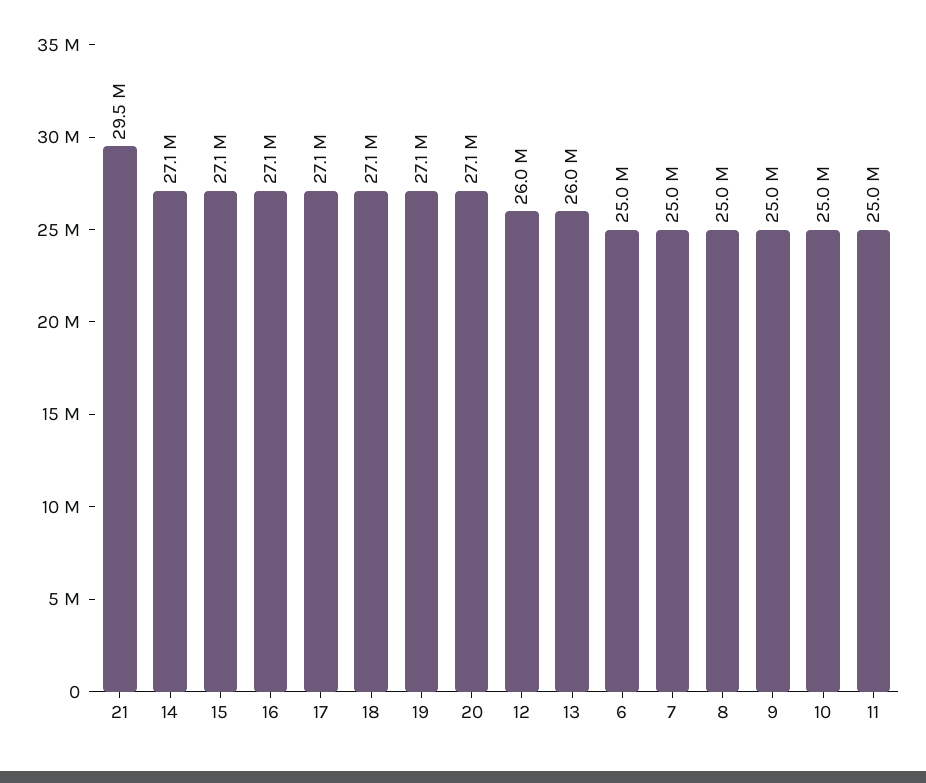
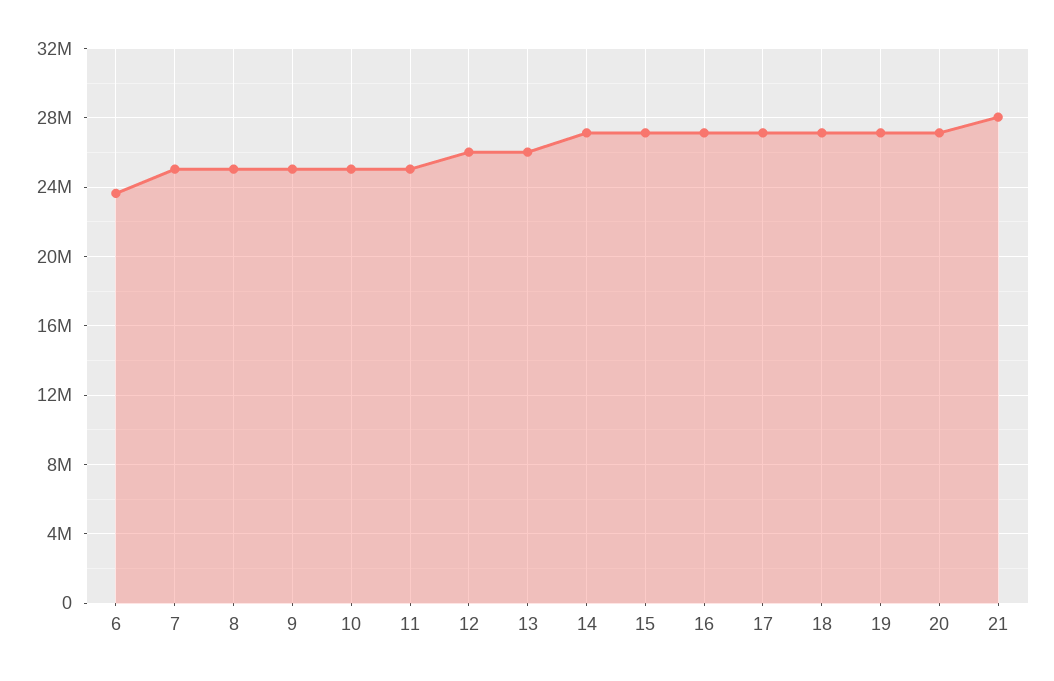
21: 29500000 -> 28000000
6: 25000000 -> 23500000

